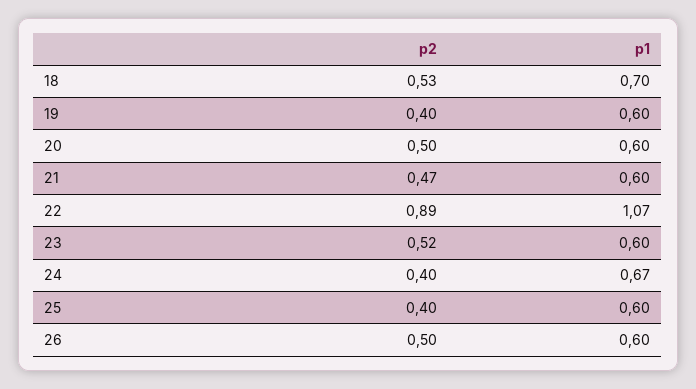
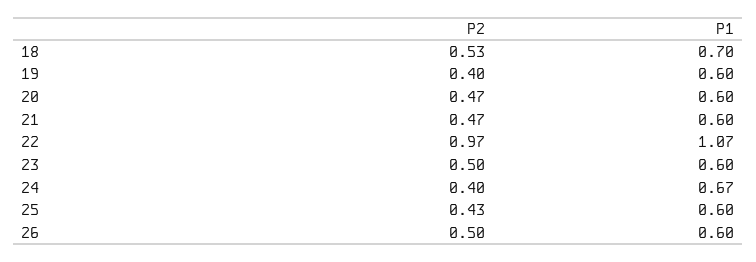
p2, 20: 0.5 -> 0.47
p2, 22: 0.89 -> 0.97
p2, 23: 0.52 -> 0.5
p2, 25: 0.4 -> 0.43

